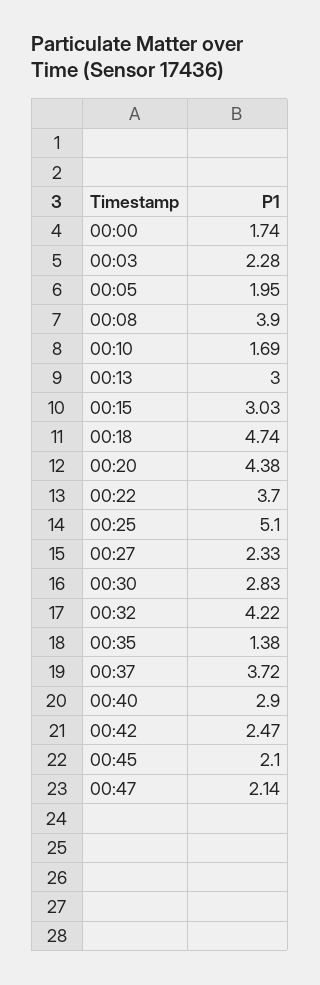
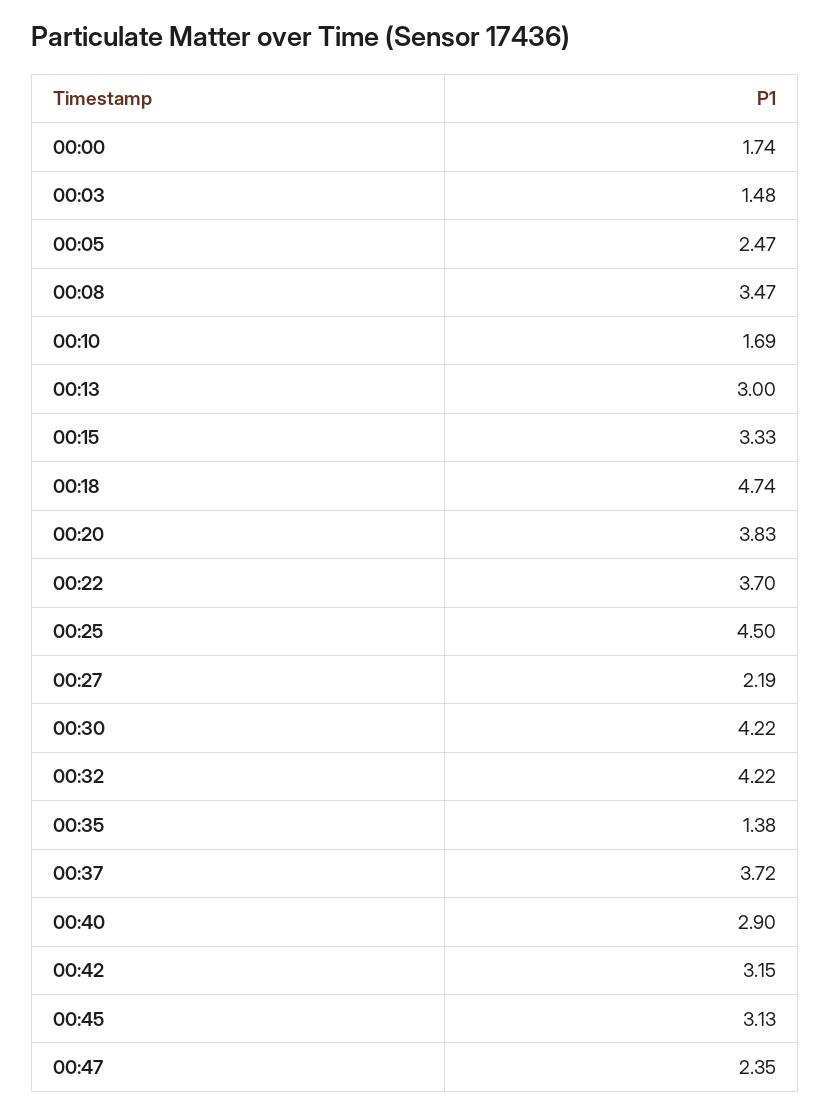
00:03: 2.28 -> 1.48
00:05: 1.95 -> 2.47
00:08: 3.9 -> 3.47
00:15: 3.03 -> 3.33
00:20: 4.38 -> 3.83
00:25: 5.1 -> 4.5
00:27: 2.33 -> 2.19
00:30: 2.83 -> 4.22
00:42: 2.47 -> 3.15
00:45: 2.1 -> 3.13
00:47: 2.14 -> 2.35

